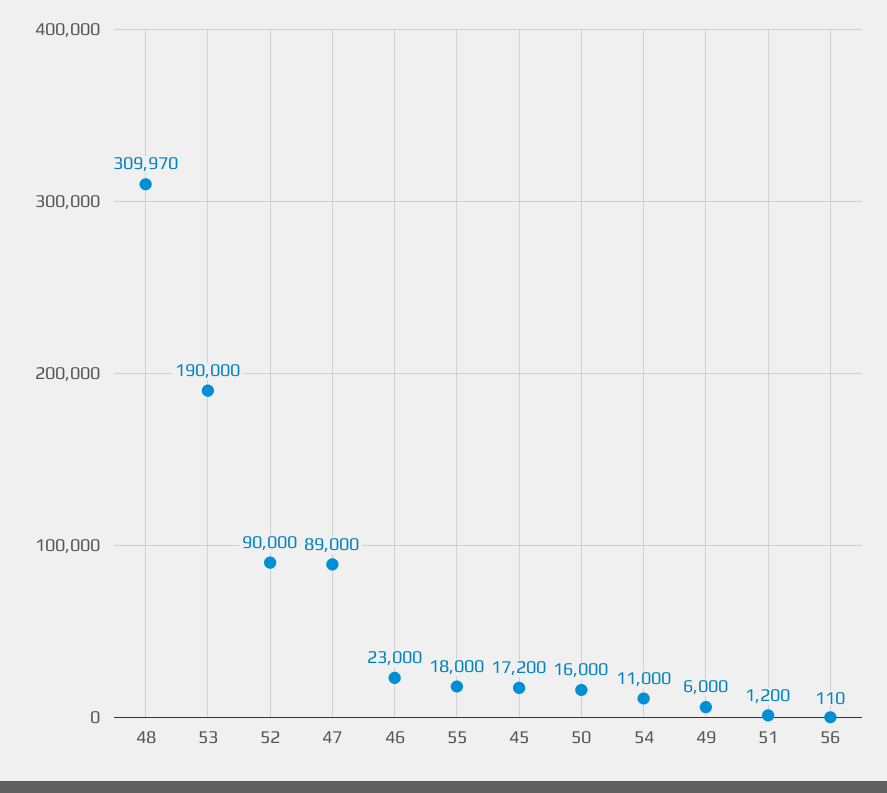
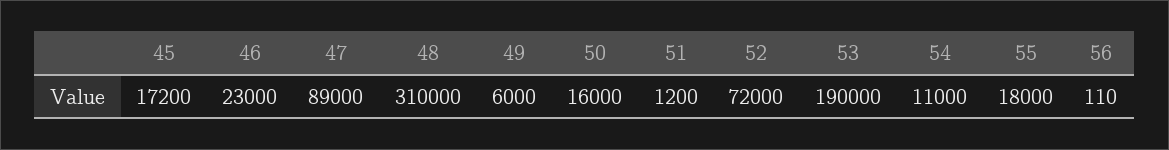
48: 309970 -> 310000
52: 90000 -> 72000

